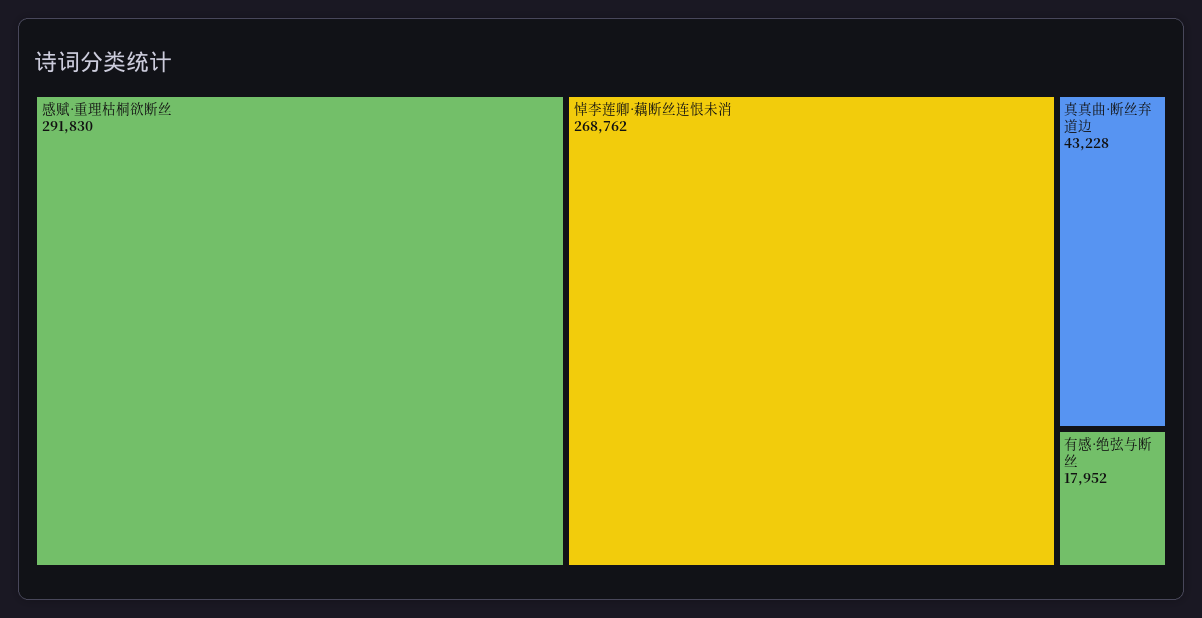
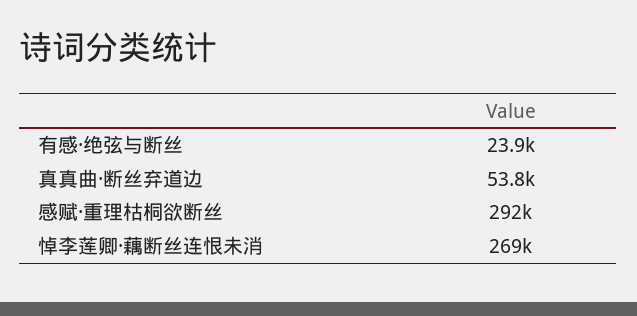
真真曲·断丝弃道边: 43228 -> 53800
有感·绝弦与断丝: 17952 -> 23900

